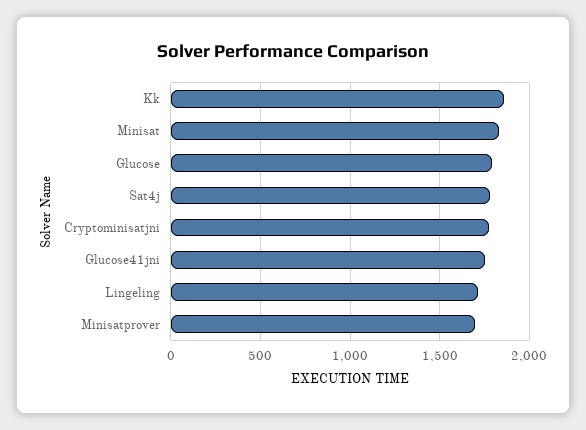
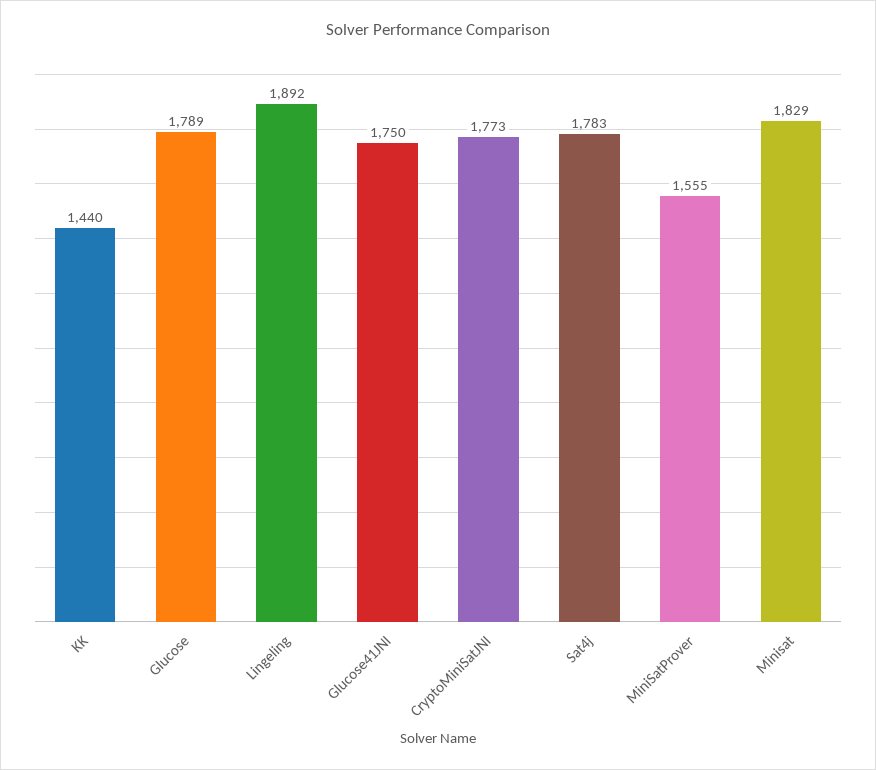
Kk: 1850 -> 1440
Lingeling: 1700 -> 1892
Minisatprover: 1700 -> 1555

